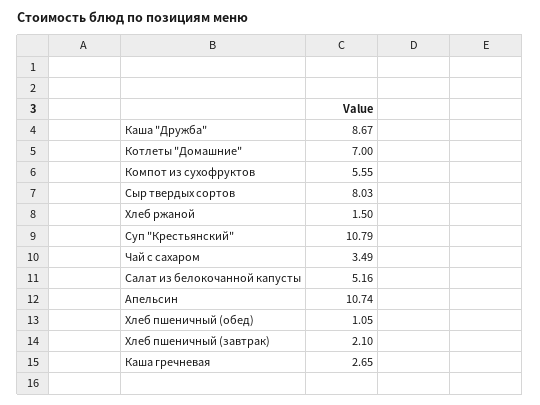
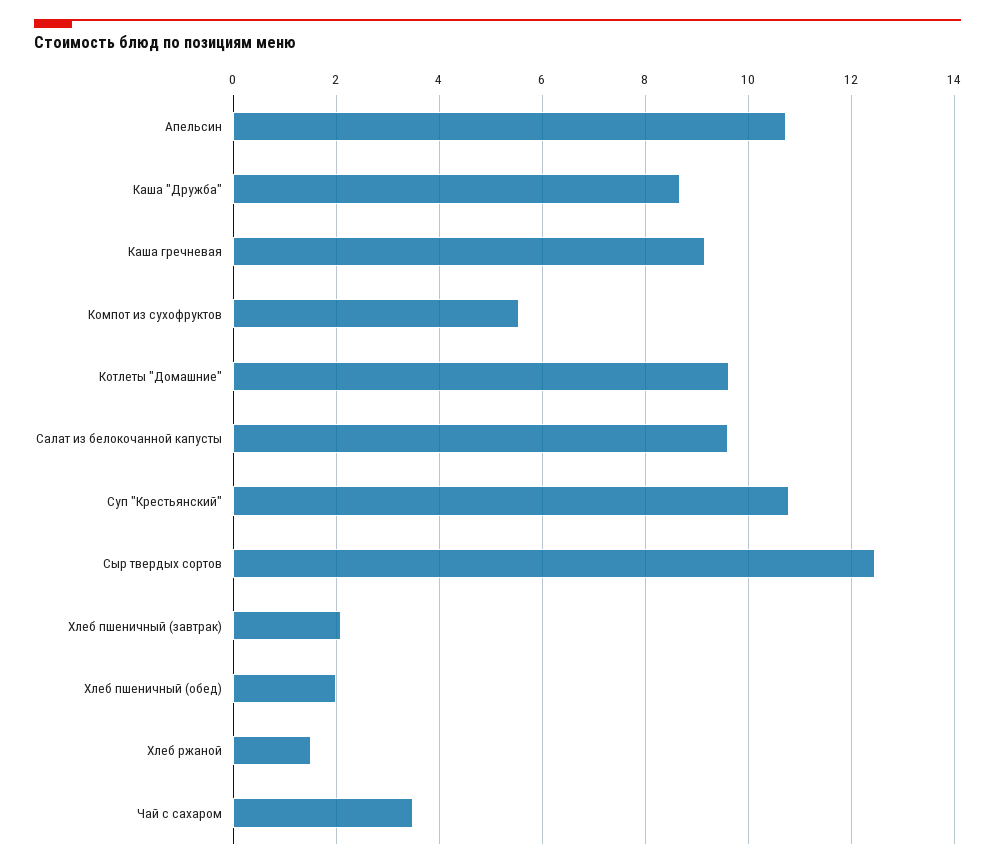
Котлеты "Домашние": 7 -> 9.6
Сыр твердых сортов: 8.03 -> 12.4
Салат из белокочанной капусты: 5.16 -> 9.6
Хлеб пшеничный (обед): 1.05 -> 2
Каша гречневая: 2.65 -> 9.2

